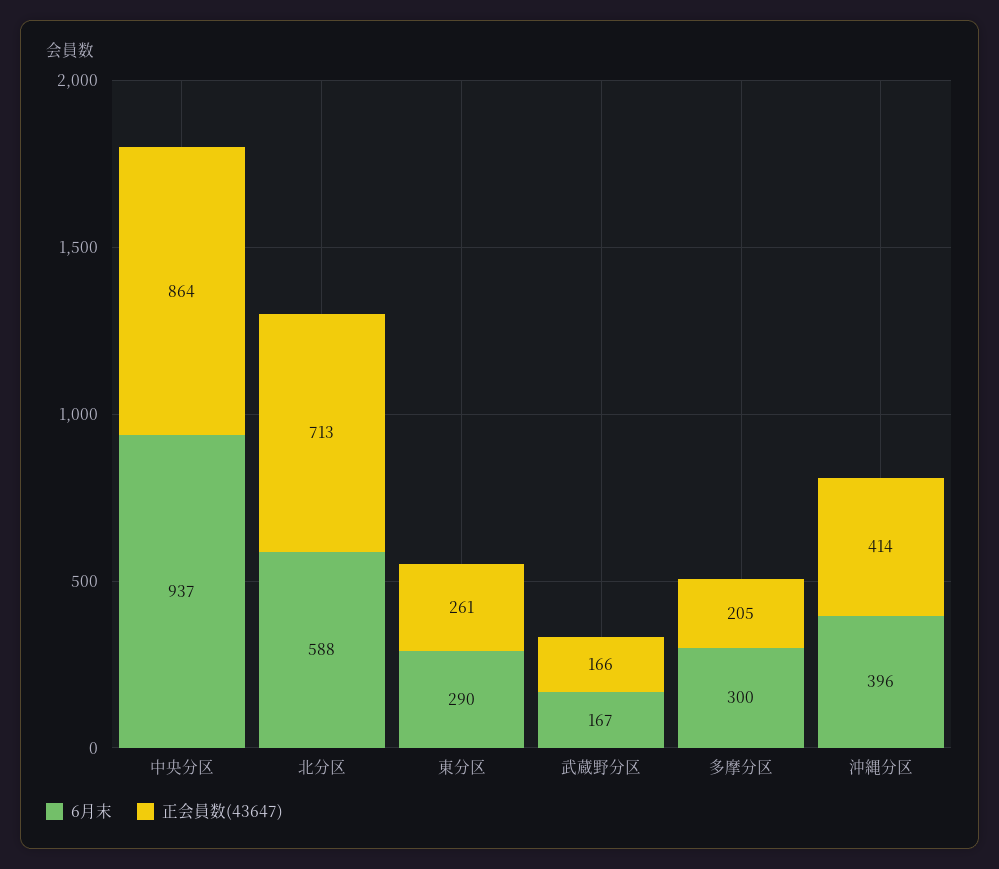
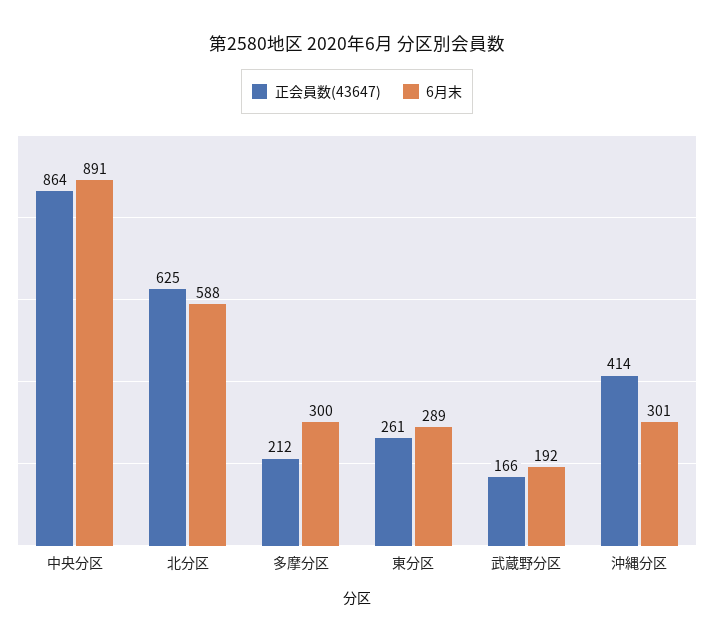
6月末, 中央分区: 937 -> 891
正会員数(43647), 北分区: 713 -> 625
6月末, 東分区: 290 -> 289
6月末, 武蔵野分区: 167 -> 192
正会員数(43647), 多摩分区: 205 -> 212
6月末, 沖縄分区: 396 -> 301

